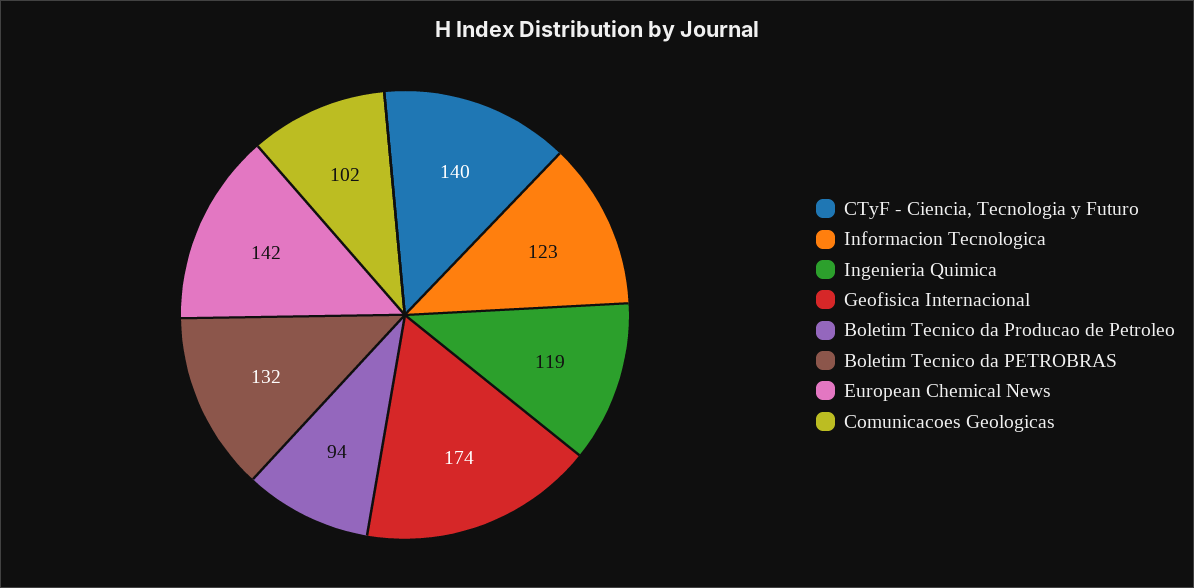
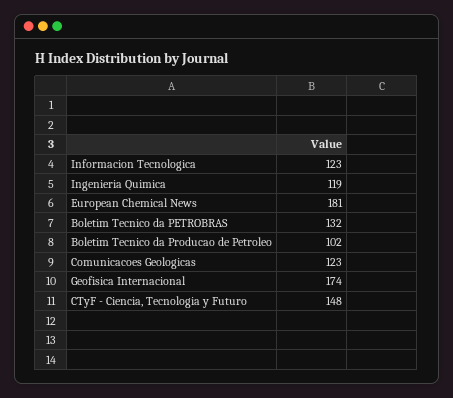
CTyF - Ciencia, Tecnologia y Futuro: 140 -> 148
Boletim Tecnico da Producao de Petroleo: 94 -> 102
European Chemical News: 142 -> 181
Comunicacoes Geologicas: 102 -> 123

